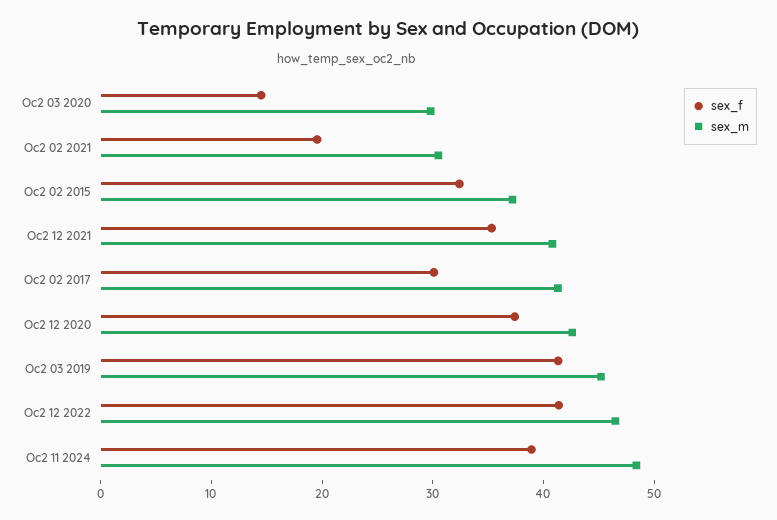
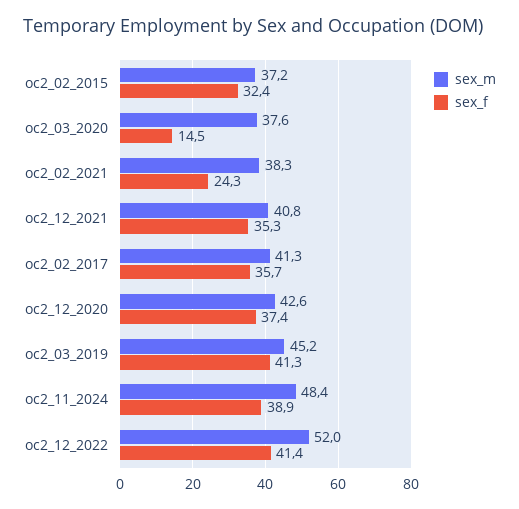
sex_m, Oc2 03 2020: 30 -> 37.6
sex_f, Oc2 02 2021: 20 -> 24.3
sex_m, Oc2 02 2021: 30 -> 38.3
sex_f, Oc2 02 2017: 30 -> 35.7
sex_m, Oc2 12 2022: 46 -> 52

